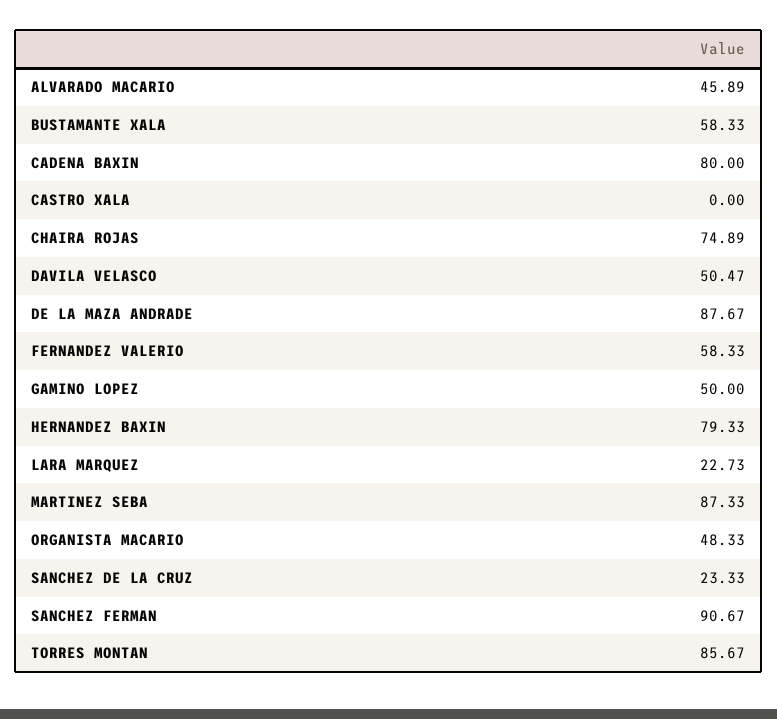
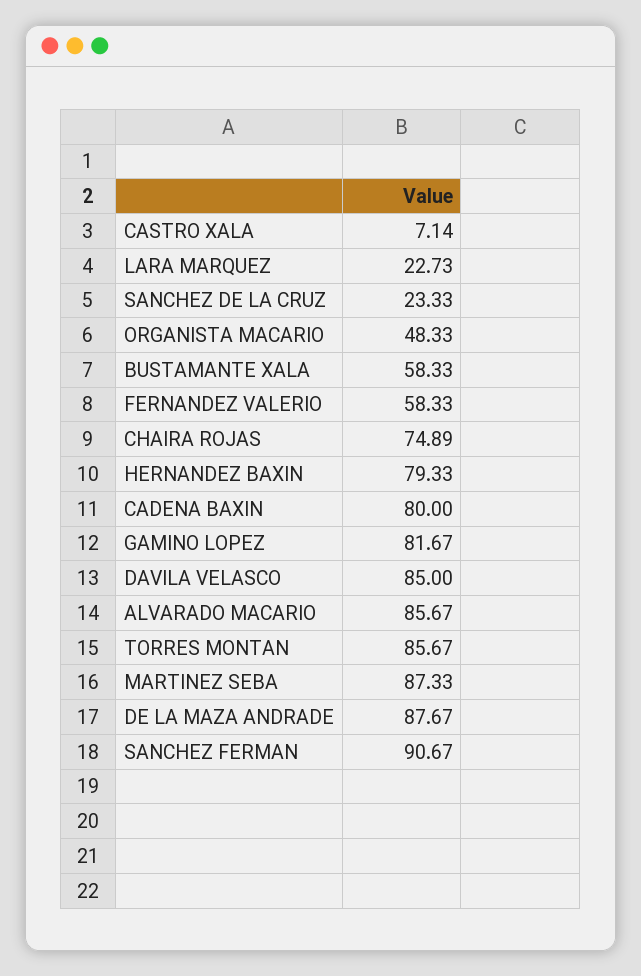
ALVARADO MACARIO: 45.89 -> 85.67
CASTRO XALA: 0 -> 7.14
DAVILA VELASCO: 50.47 -> 85
GAMINO LOPEZ: 50 -> 81.67

